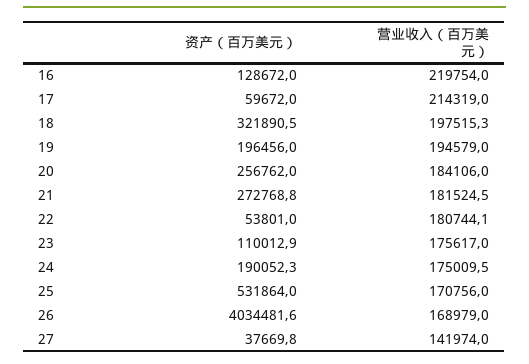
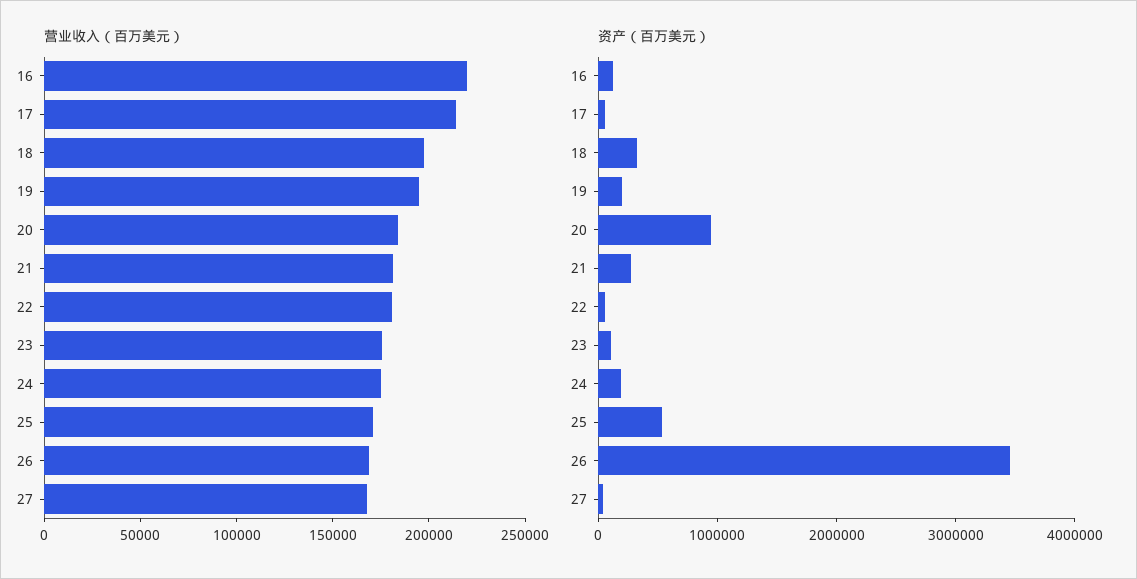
资产（百万美元）, 20: 256762 -> 1000000
资产（百万美元）, 26: 4034481.6 -> 3400000
营业收入（百万美元）, 27: 141974 -> 170000

